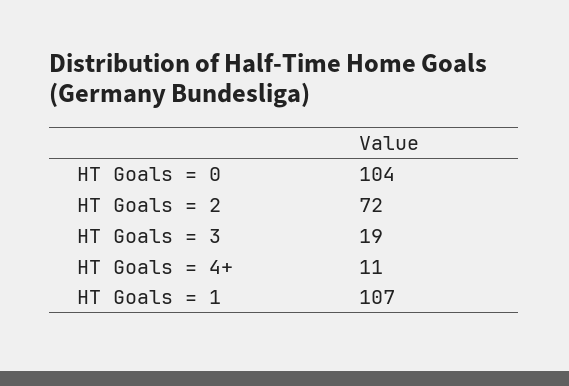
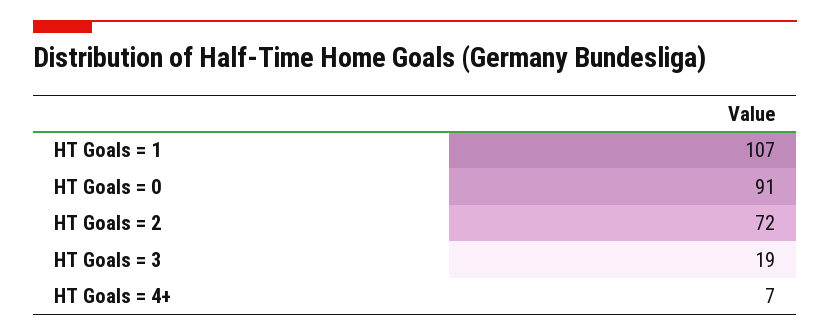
HT Goals = 0: 104 -> 91
HT Goals = 4+: 11 -> 7

